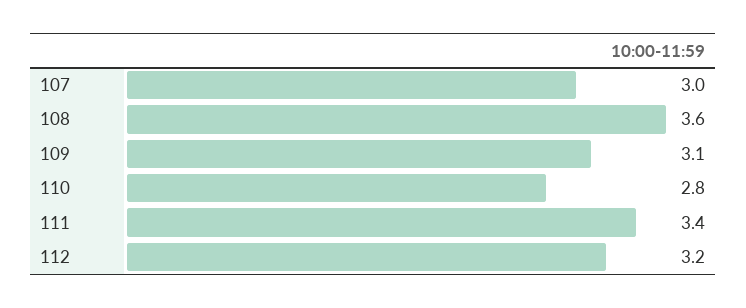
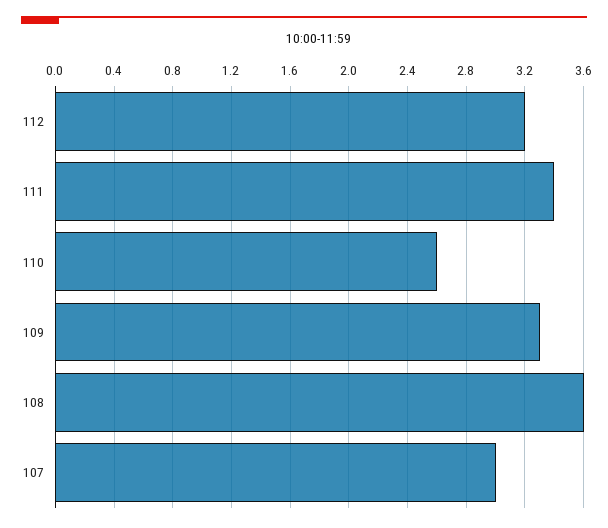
109: 3.1 -> 3.3
110: 2.8 -> 2.6

